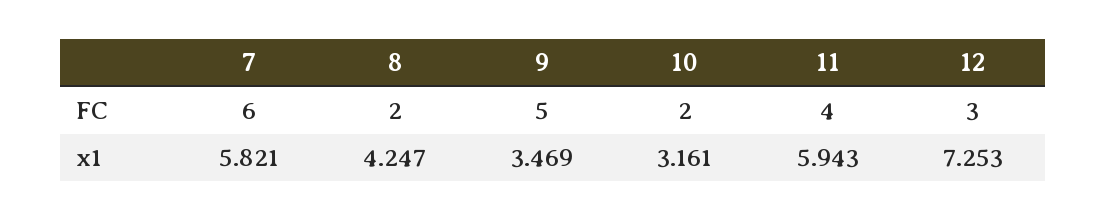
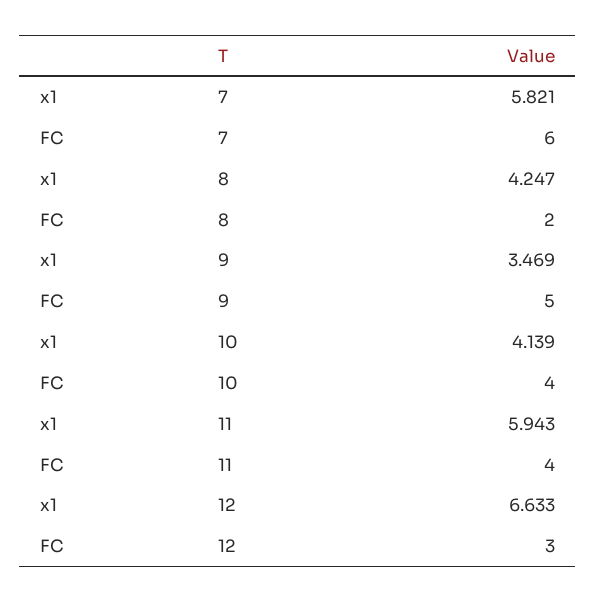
10, FC: 2 -> 4
10, x1: 3.161 -> 4.139
12, x1: 7.253 -> 6.633

